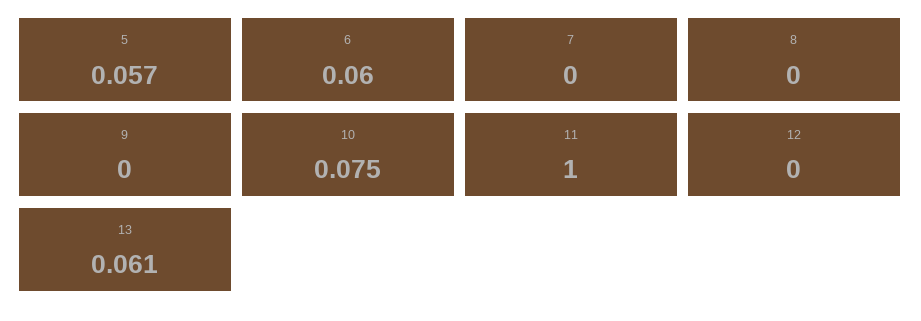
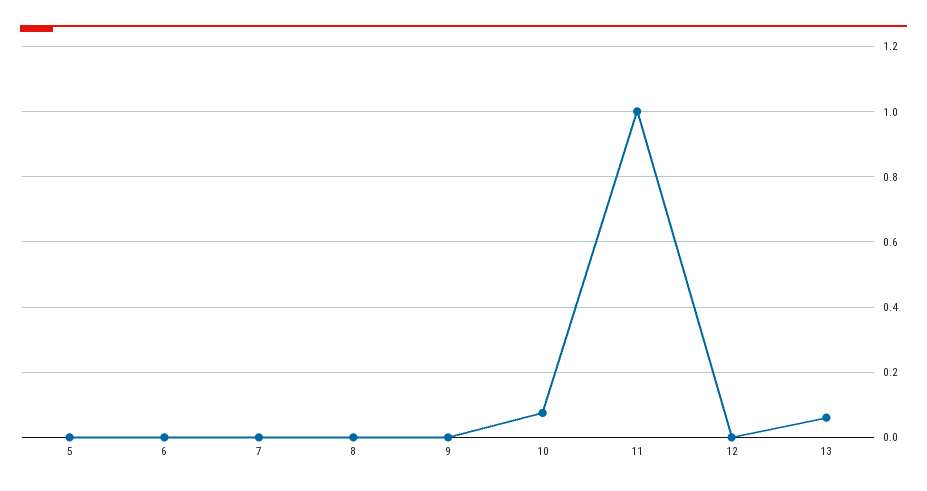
5: 0.057 -> 0
6: 0.06 -> 0

